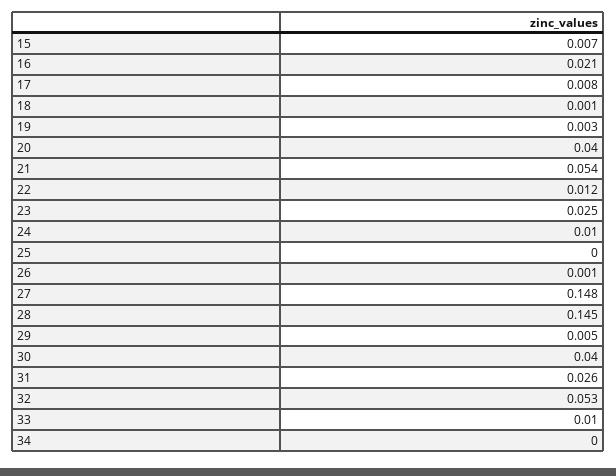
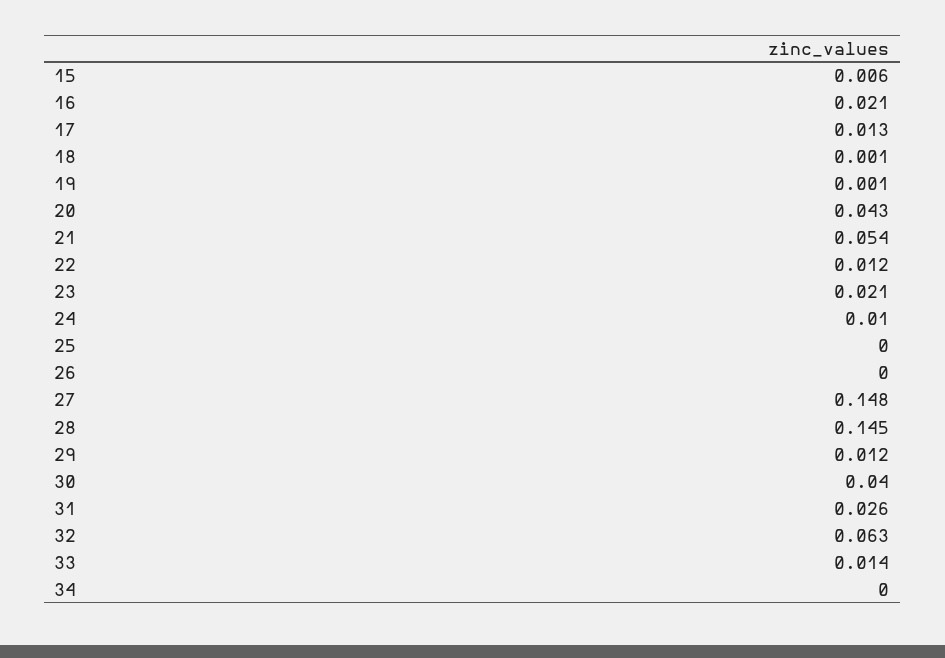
15: 0.007 -> 0.006
17: 0.008 -> 0.013
19: 0.003 -> 0.001
20: 0.04 -> 0.043
23: 0.025 -> 0.021
26: 0.001 -> 0
29: 0.005 -> 0.012
32: 0.053 -> 0.063
33: 0.01 -> 0.014

